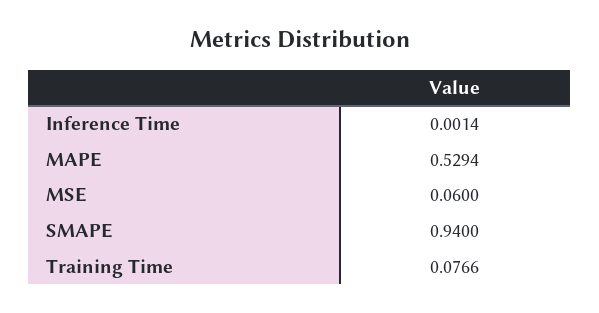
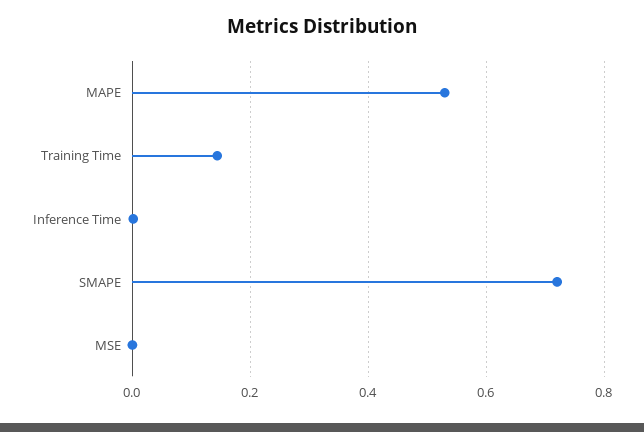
MSE: 0.06 -> 0
SMAPE: 0.94 -> 0.72
Training Time: 0.0766 -> 0.14

